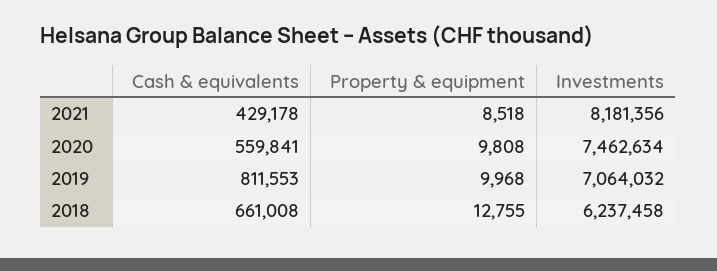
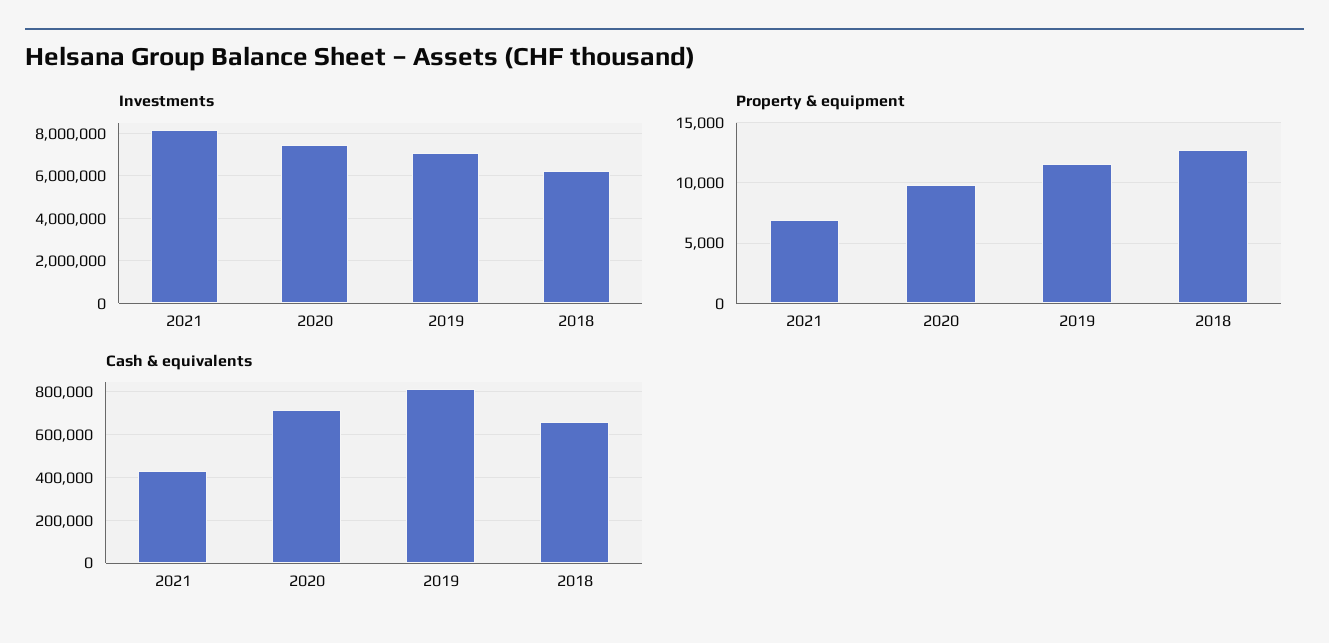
Property & equipment, 2021: 8518 -> 7000
Cash & equivalents, 2020: 559841 -> 700000
Property & equipment, 2019: 9968 -> 11500

